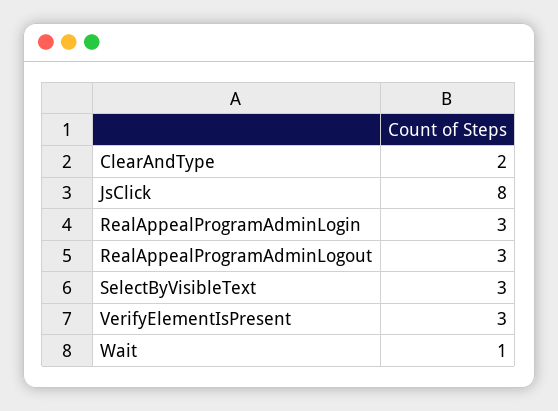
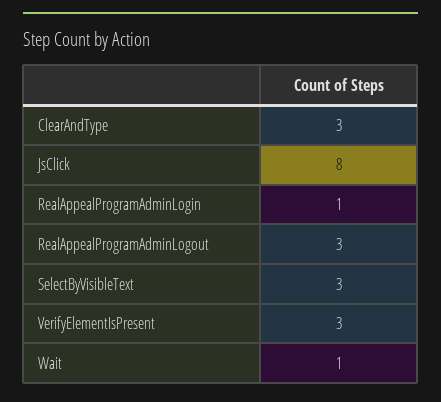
ClearAndType: 2 -> 3
RealAppealProgramAdminLogin: 3 -> 1

